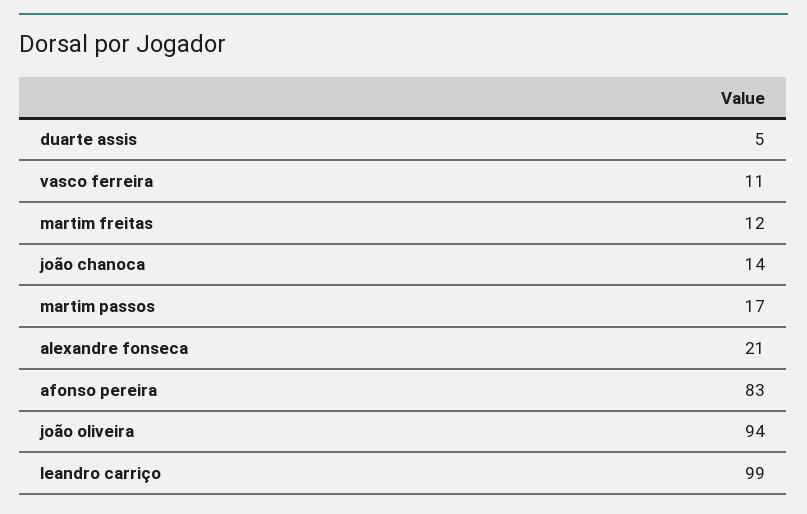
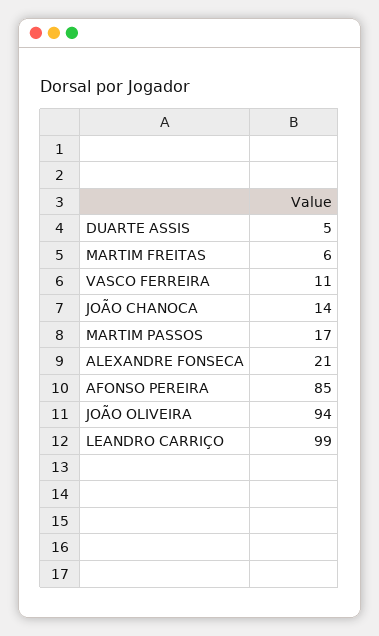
martim freitas: 12 -> 6
afonso pereira: 83 -> 85

